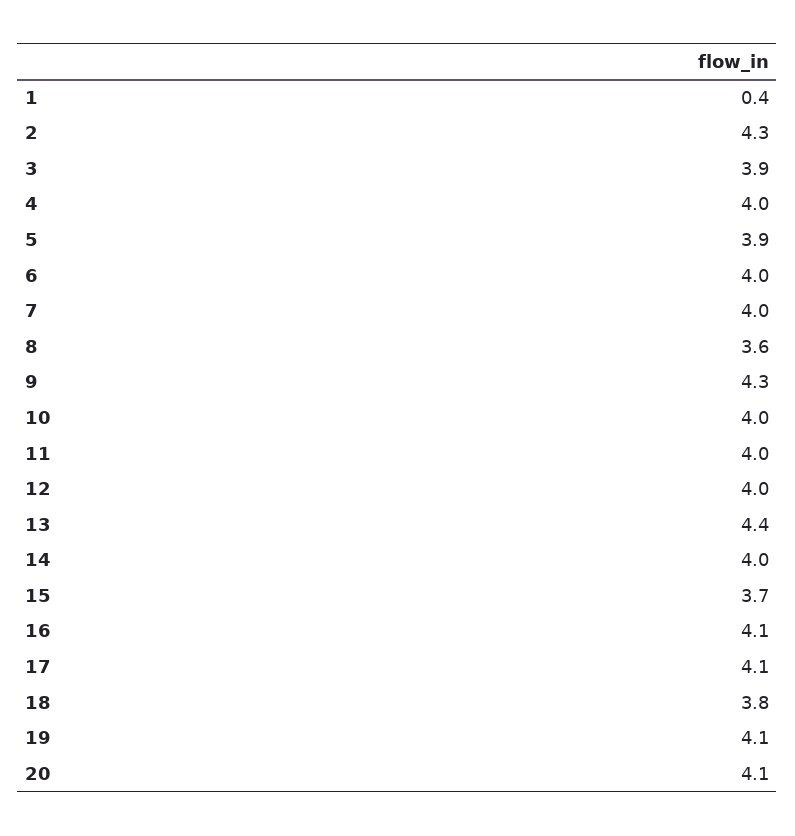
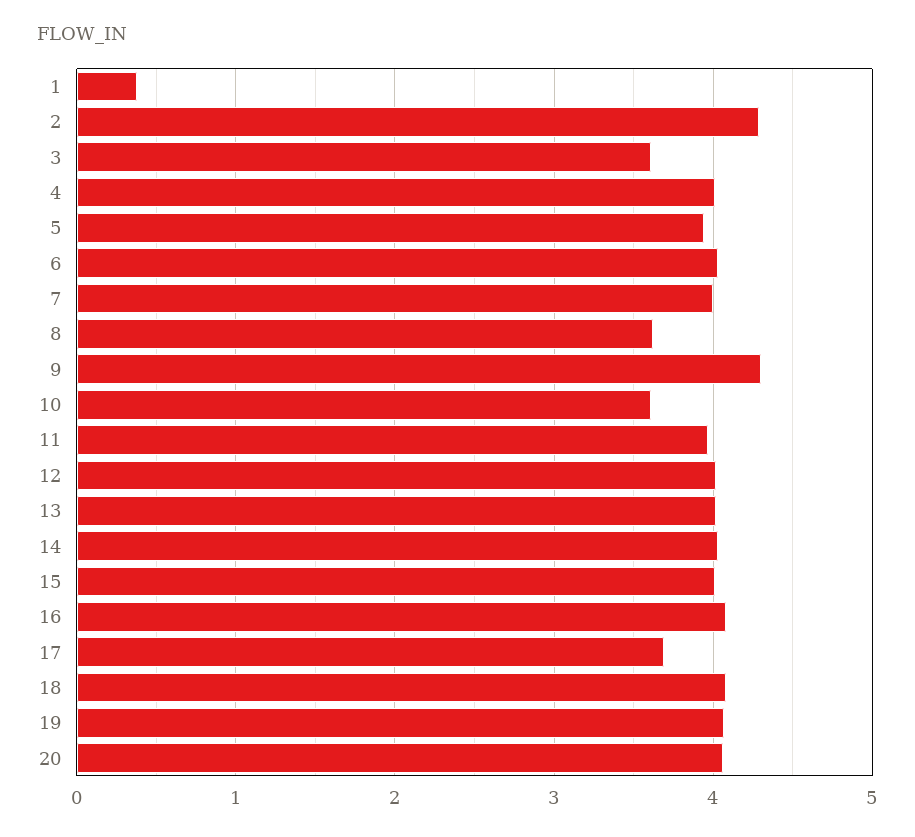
3: 3.9 -> 3.6
10: 4 -> 3.6
13: 4.4 -> 4
15: 3.7 -> 4
17: 4.1 -> 3.7
18: 3.8 -> 4.1

